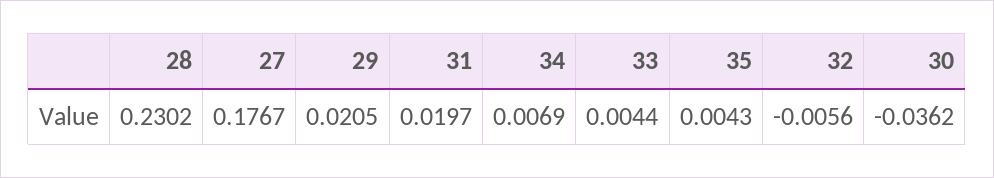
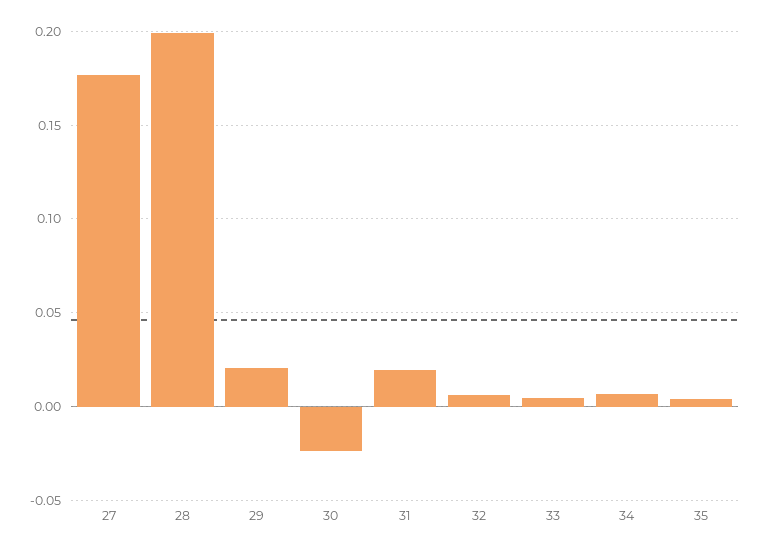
28: 0.2302 -> 0.2
32: -0.0056 -> 0.005
30: -0.0362 -> -0.025

